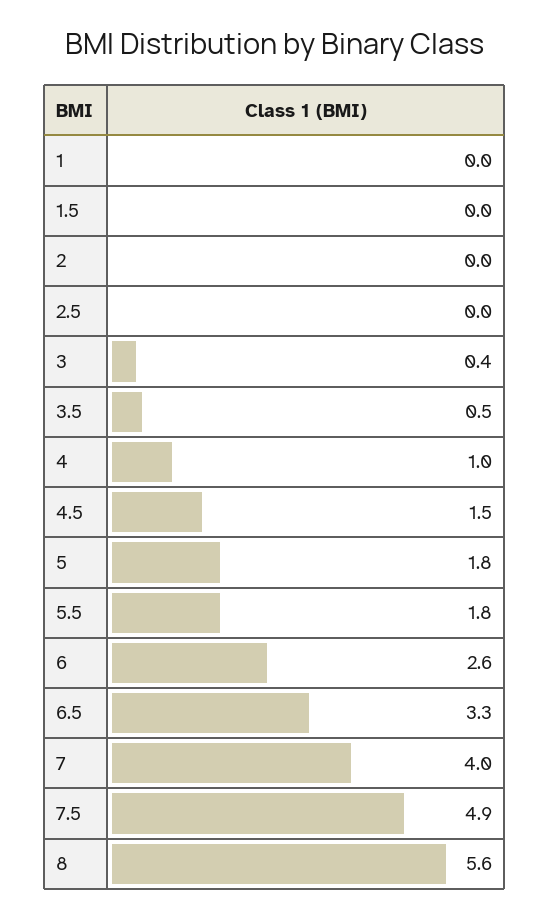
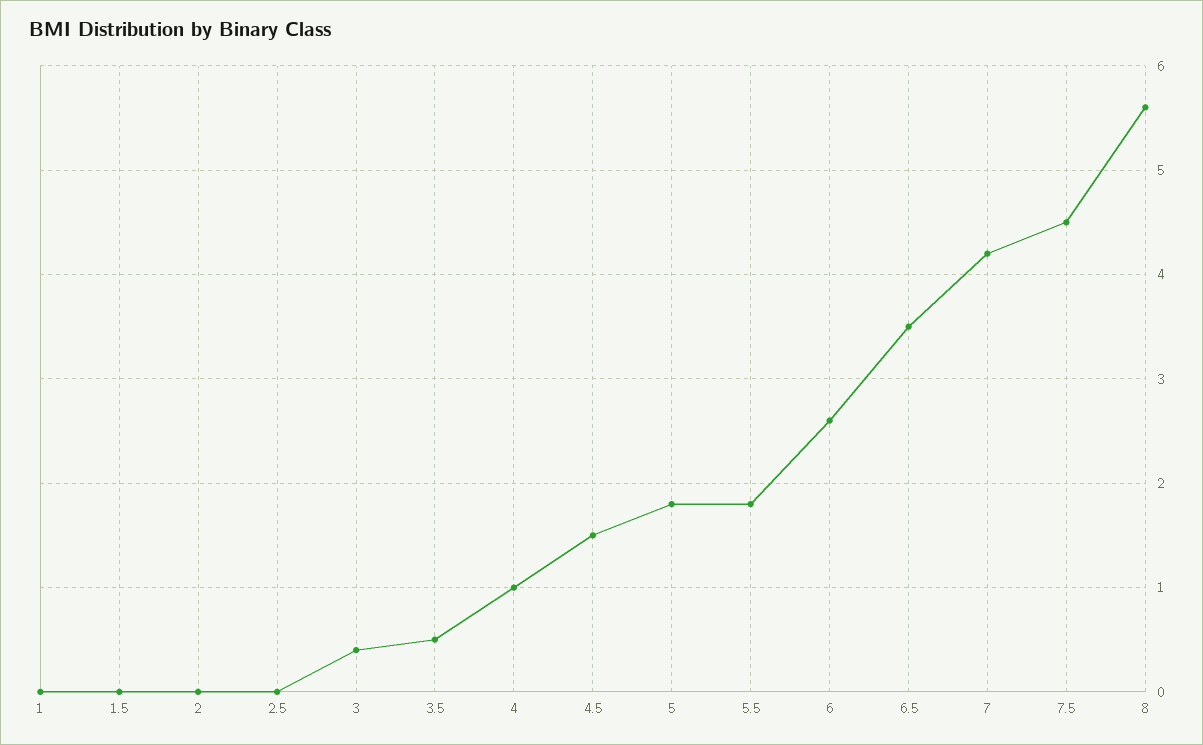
6.5: 3.3 -> 3.5
7: 4 -> 4.2
7.5: 4.9 -> 4.5

